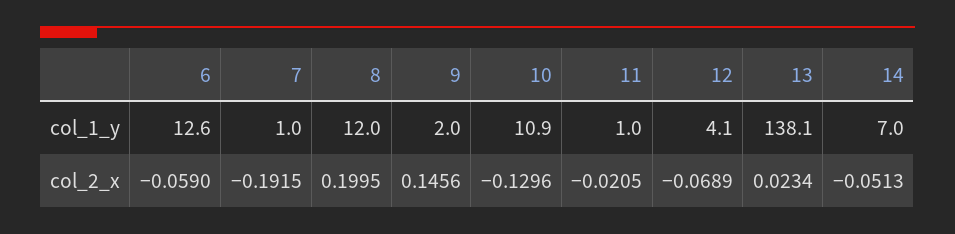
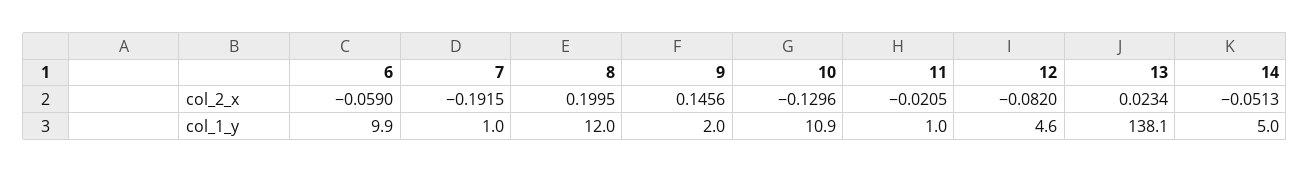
6, col_1_y: 12.6 -> 9.9
12, col_1_y: 4.1 -> 4.6
14, col_1_y: 7 -> 5
12, col_2_x: -0.0689 -> -0.082

